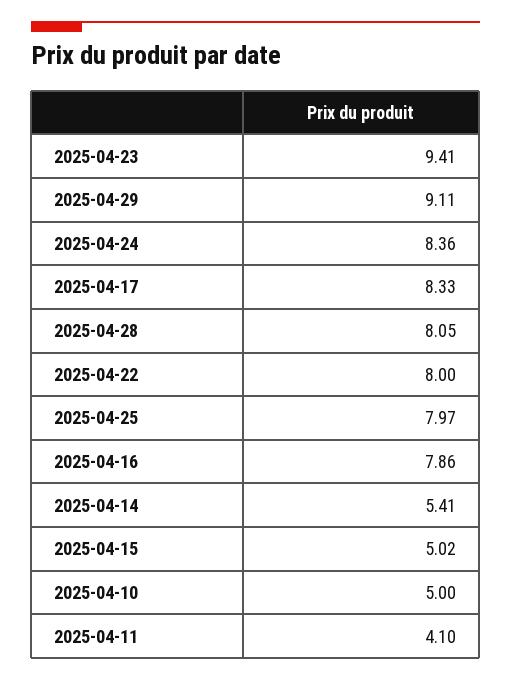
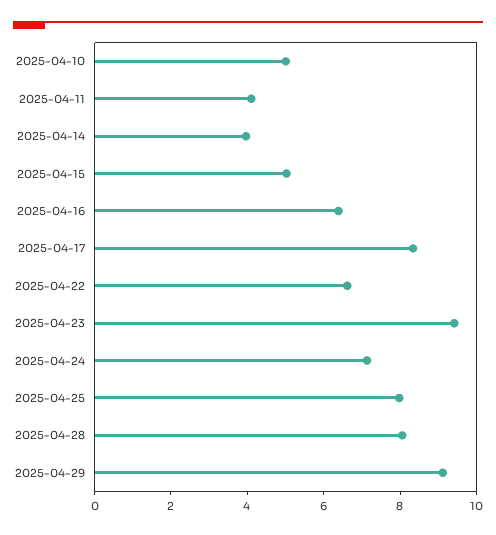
2025-04-24: 8.36 -> 7
2025-04-22: 8 -> 6.5
2025-04-16: 7.86 -> 6.5
2025-04-14: 5.41 -> 4

